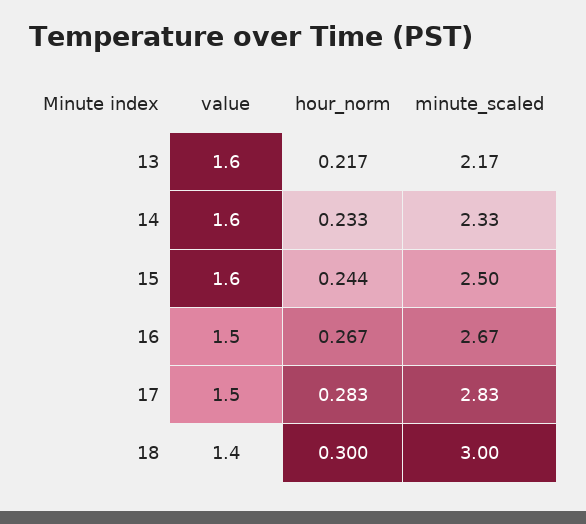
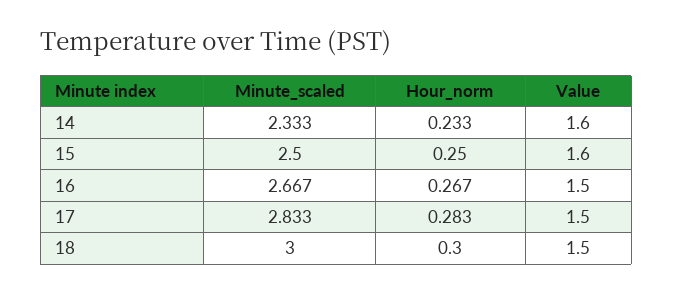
value, 13: 1.6 -> none
hour_norm, 13: 0.217 -> none
minute_scaled, 13: 2.17 -> none
hour_norm, 15: 0.244 -> 0.25
value, 18: 1.4 -> 1.5

